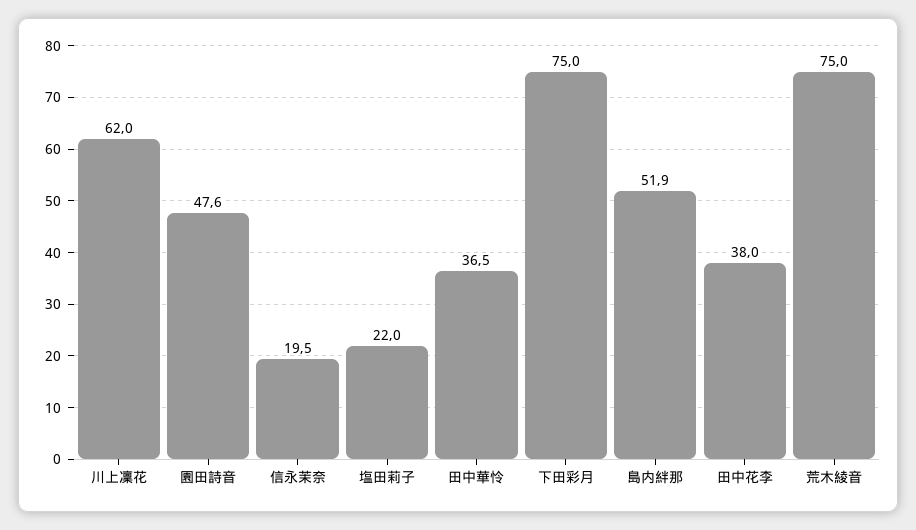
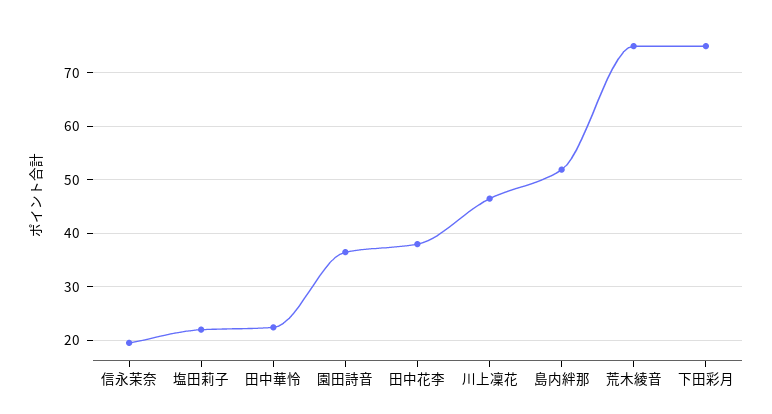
川上凜花: 62 -> 46
園田詩音: 47.6 -> 36
田中華怜: 36.5 -> 22

